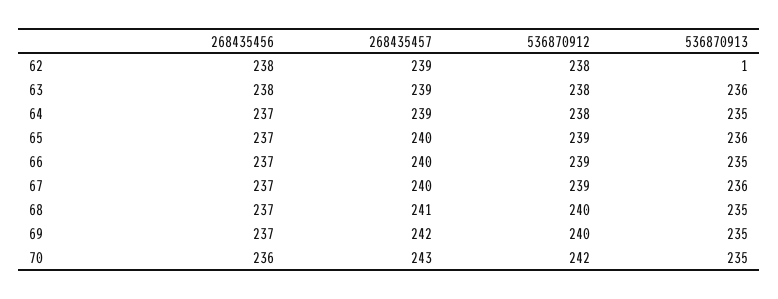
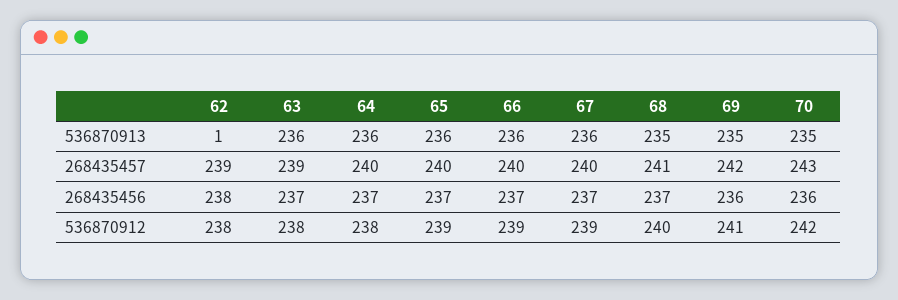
268435456, 63: 238 -> 237
268435457, 64: 239 -> 240
536870913, 64: 235 -> 236
536870913, 66: 235 -> 236
268435456, 69: 237 -> 236
536870912, 69: 240 -> 241

